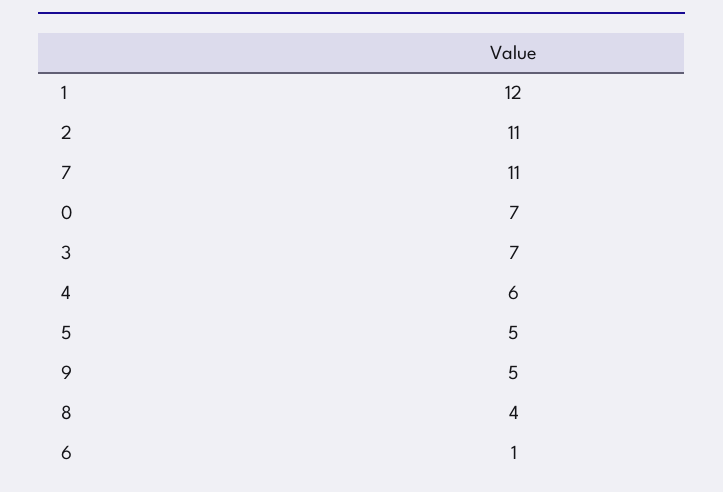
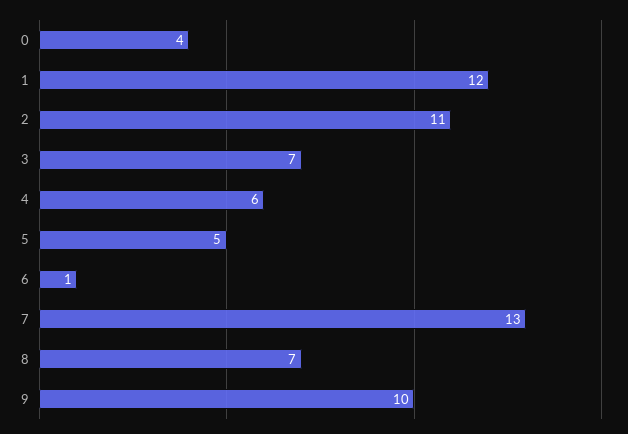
7: 11 -> 13
0: 7 -> 4
9: 5 -> 10
8: 4 -> 7

